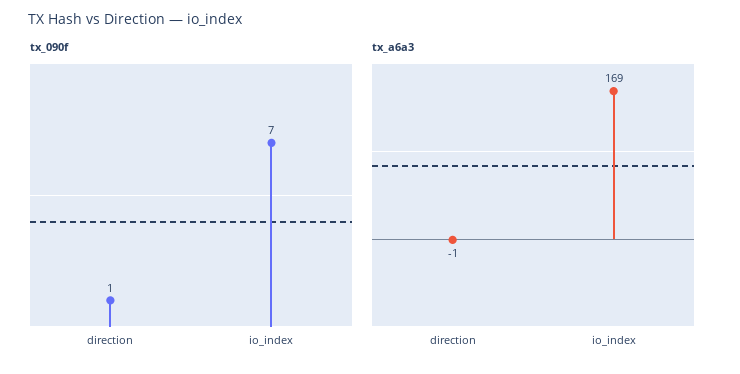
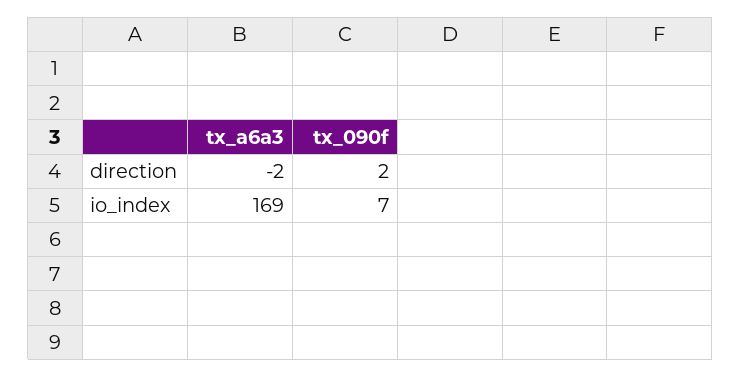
tx_090f, direction: 1 -> 2
tx_a6a3, direction: -1 -> -2

